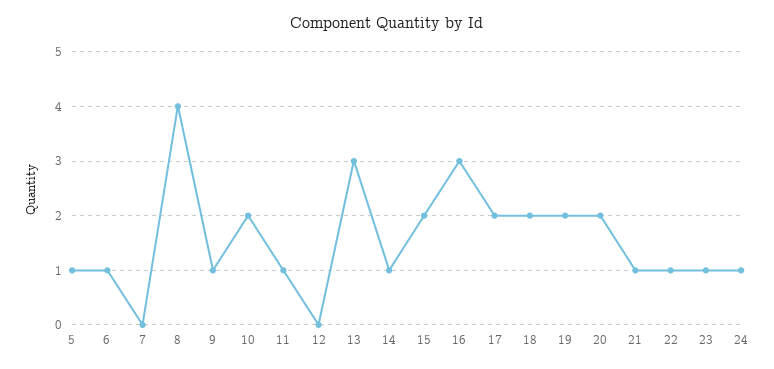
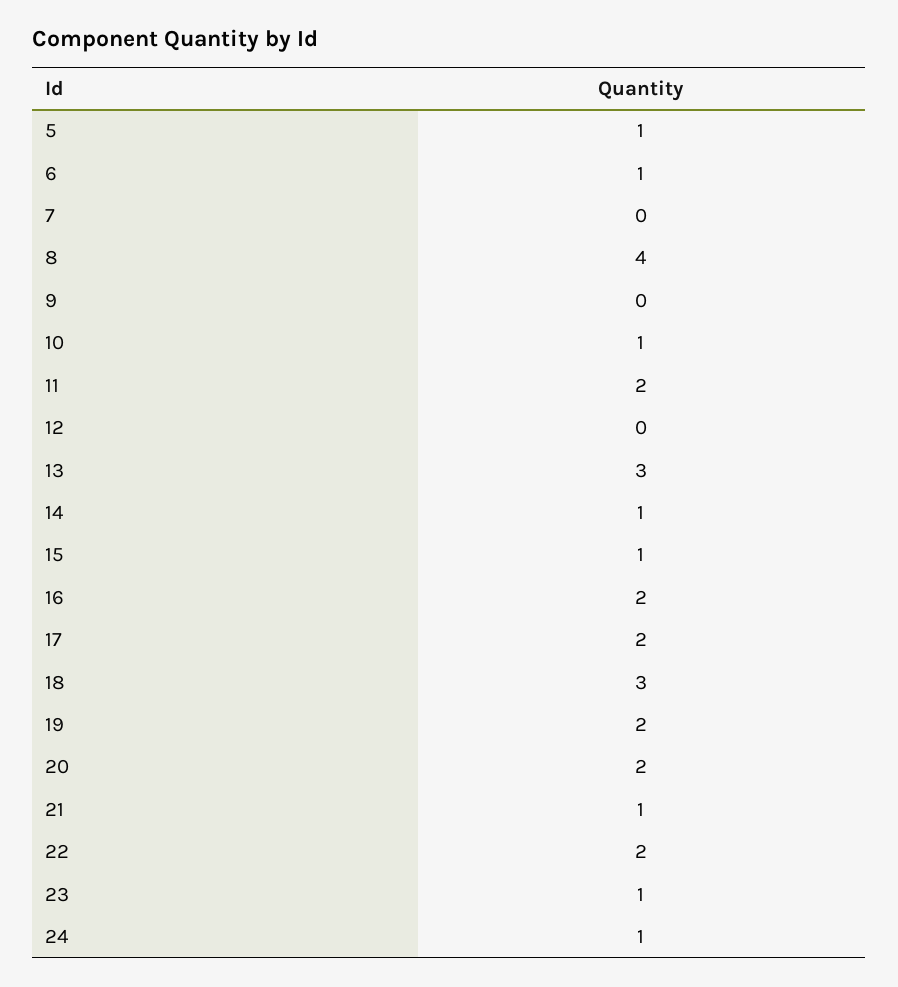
9: 1 -> 0
10: 2 -> 1
11: 1 -> 2
15: 2 -> 1
16: 3 -> 2
18: 2 -> 3
22: 1 -> 2

